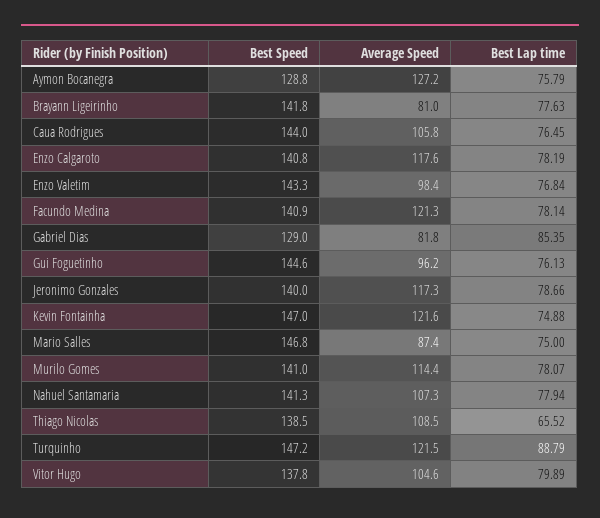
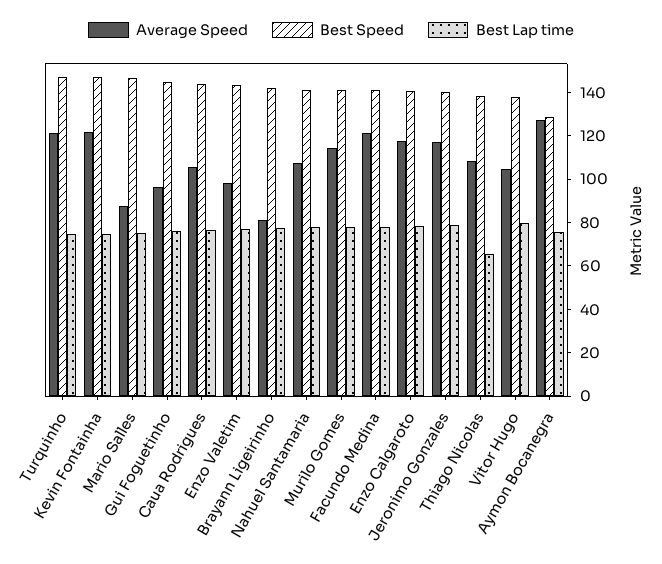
Best Speed, Gabriel Dias: 129 -> none
Average Speed, Gabriel Dias: 81.8 -> none
Best Lap time, Gabriel Dias: 85.35 -> none
Best Lap time, Turquinho: 88.79 -> 75

